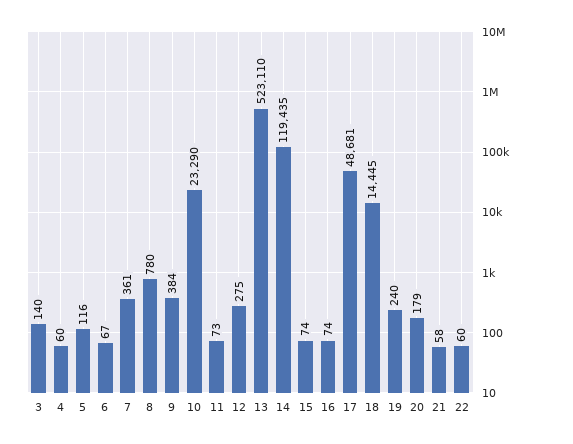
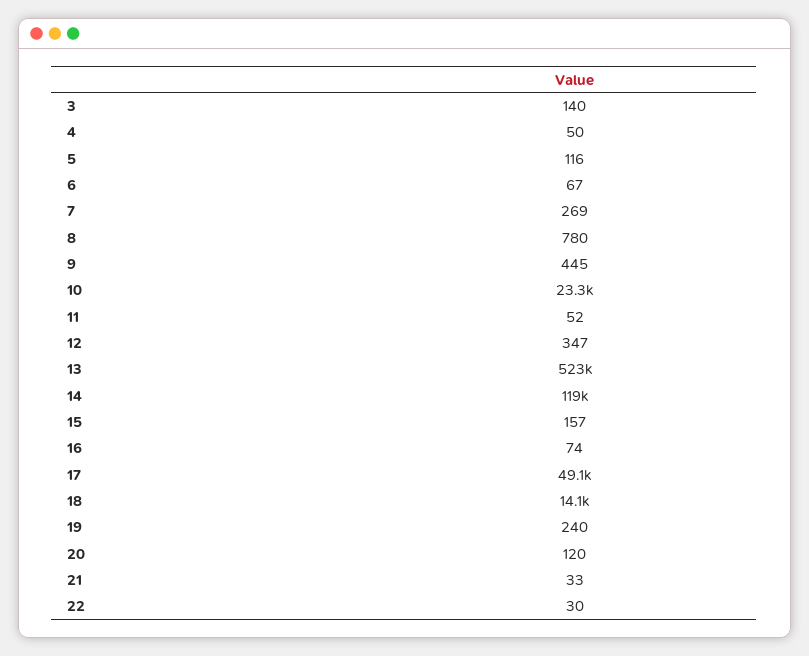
4: 60 -> 50
7: 361 -> 269
9: 384 -> 445
11: 73 -> 52
12: 275 -> 347
15: 74 -> 157
17: 48681 -> 49100
18: 14445 -> 14100
20: 179 -> 120
21: 58 -> 33
22: 60 -> 30

